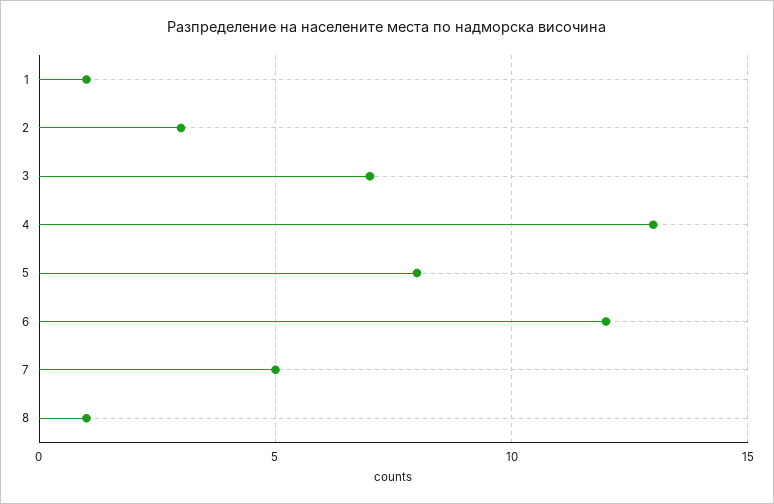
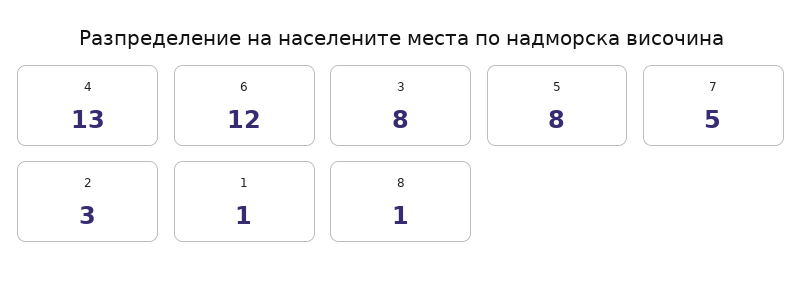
3: 7 -> 8

